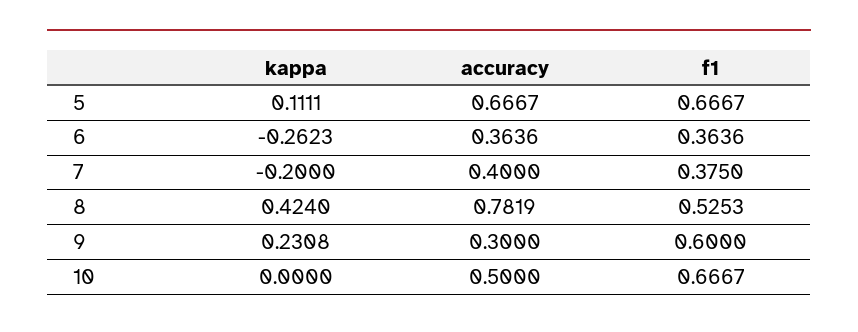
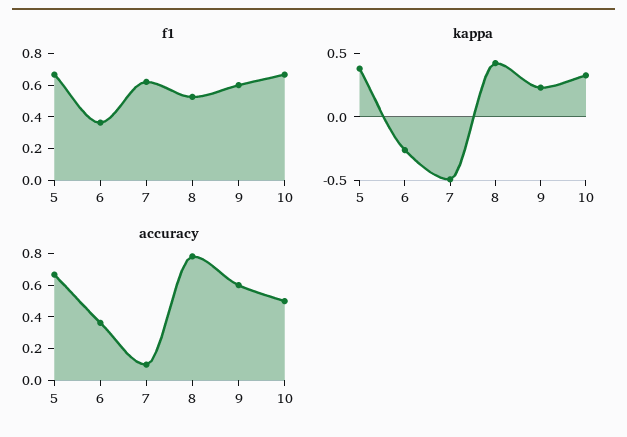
kappa, 5: 0.1111 -> 0.4
kappa, 7: -0.2 -> -0.5
accuracy, 7: 0.4 -> 0.1
f1, 7: 0.375 -> 0.6
accuracy, 9: 0.3 -> 0.6
kappa, 10: 0 -> 0.3

